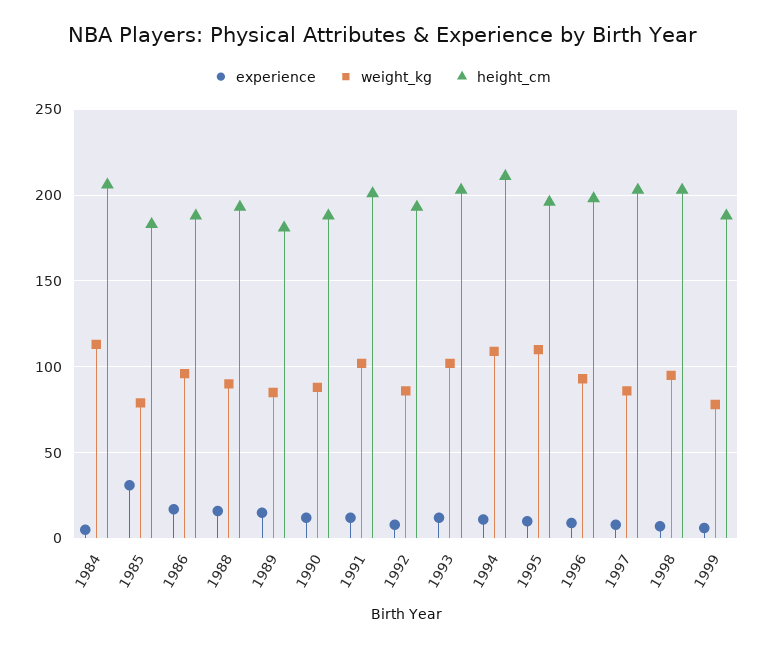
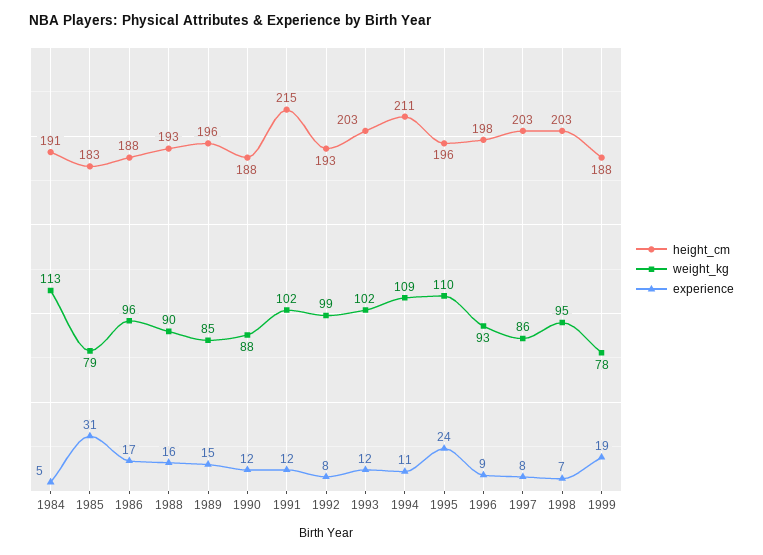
height_cm, 1984: 205 -> 191
height_cm, 1989: 180 -> 196
height_cm, 1991: 200 -> 215
weight_kg, 1992: 85 -> 99
experience, 1995: 10 -> 24
experience, 1999: 5 -> 19

